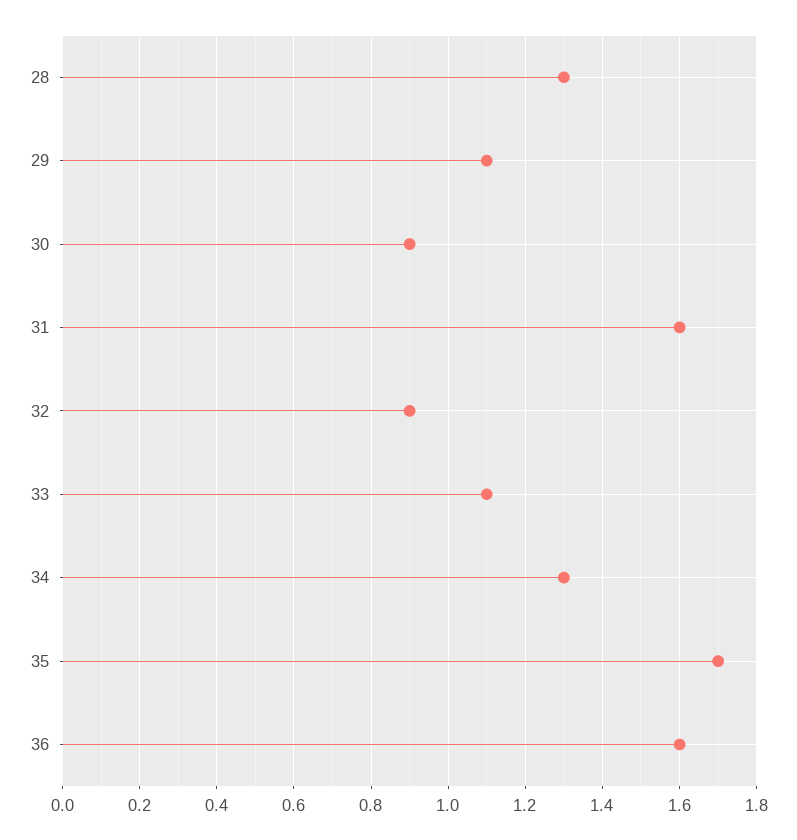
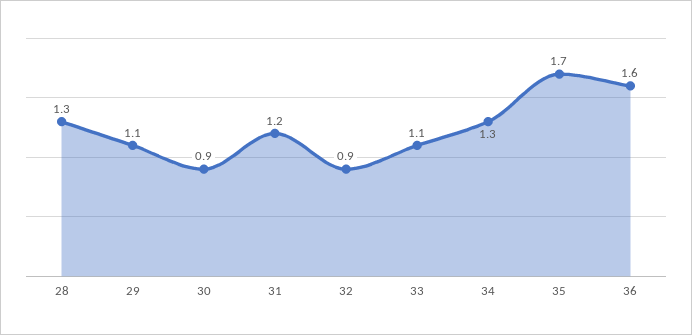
31: 1.6 -> 1.2

